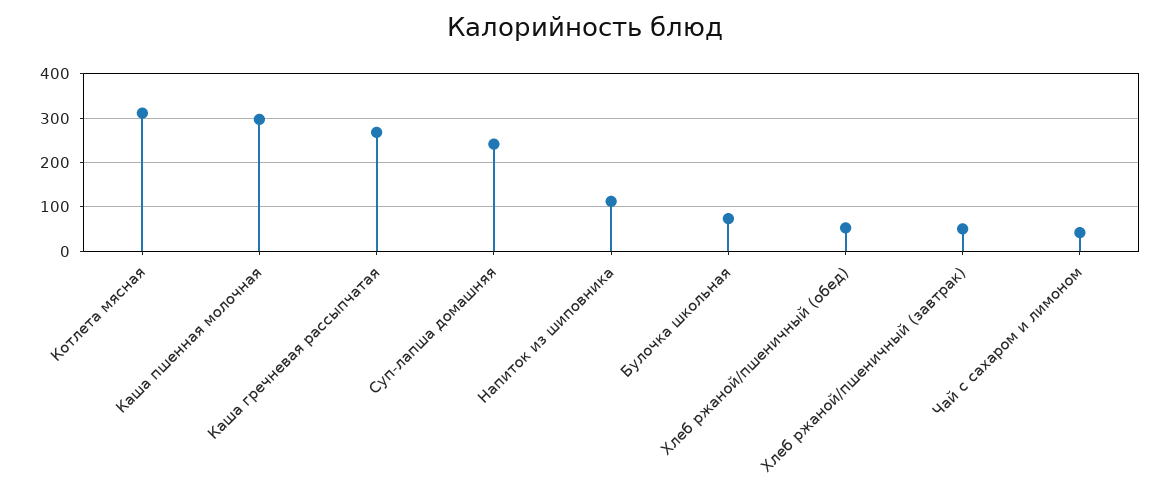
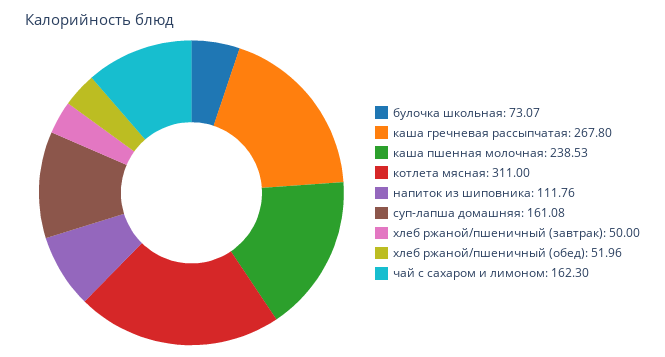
Каша пшенная молочная: 300 -> 238.53
Суп-лапша домашняя: 240 -> 161.08
Чай с сахаром и лимоном: 40 -> 162.3

